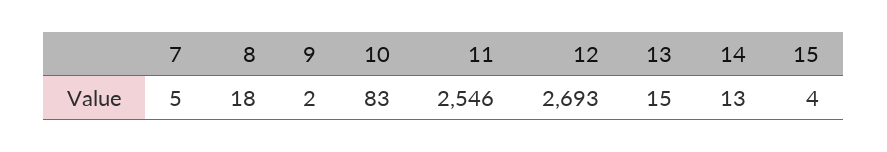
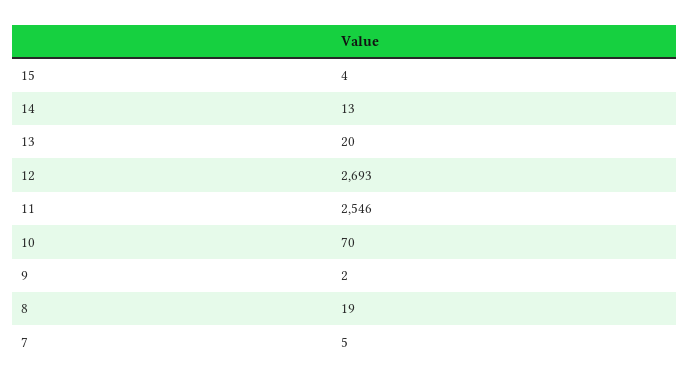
8: 18 -> 19
10: 83 -> 70
13: 15 -> 20

